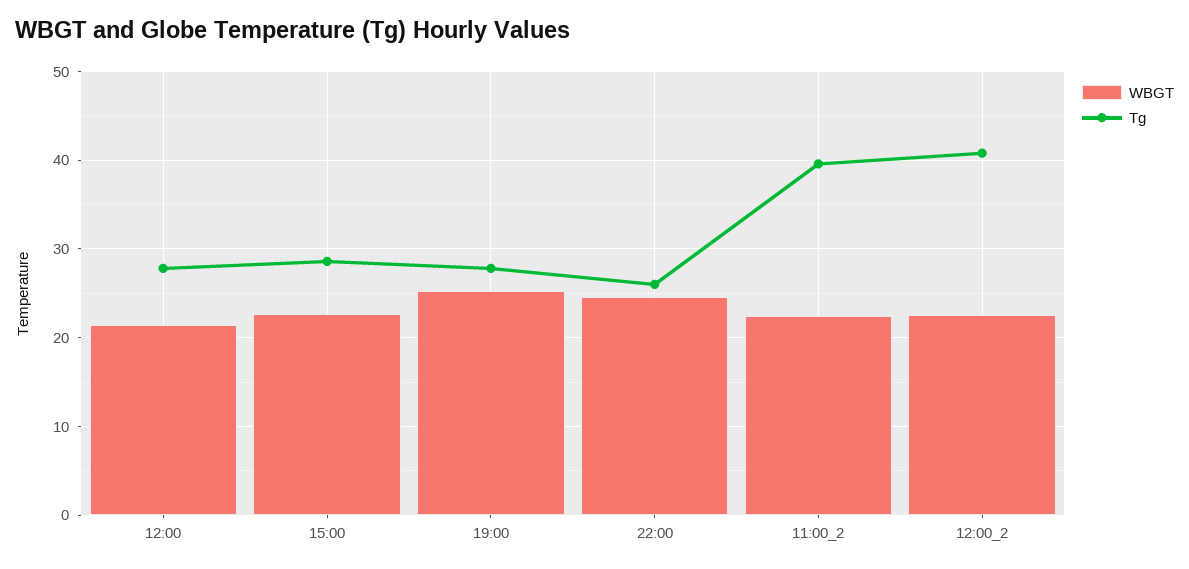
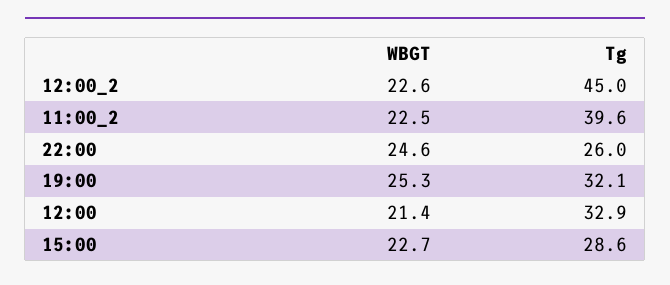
Tg, 12:00: 28 -> 32.9
Tg, 19:00: 28 -> 32.1
Tg, 12:00_2: 41 -> 45

